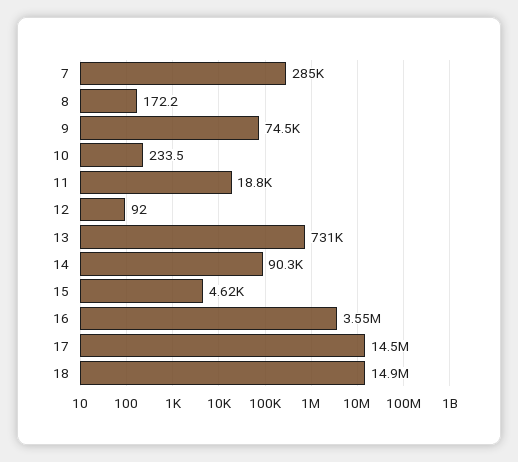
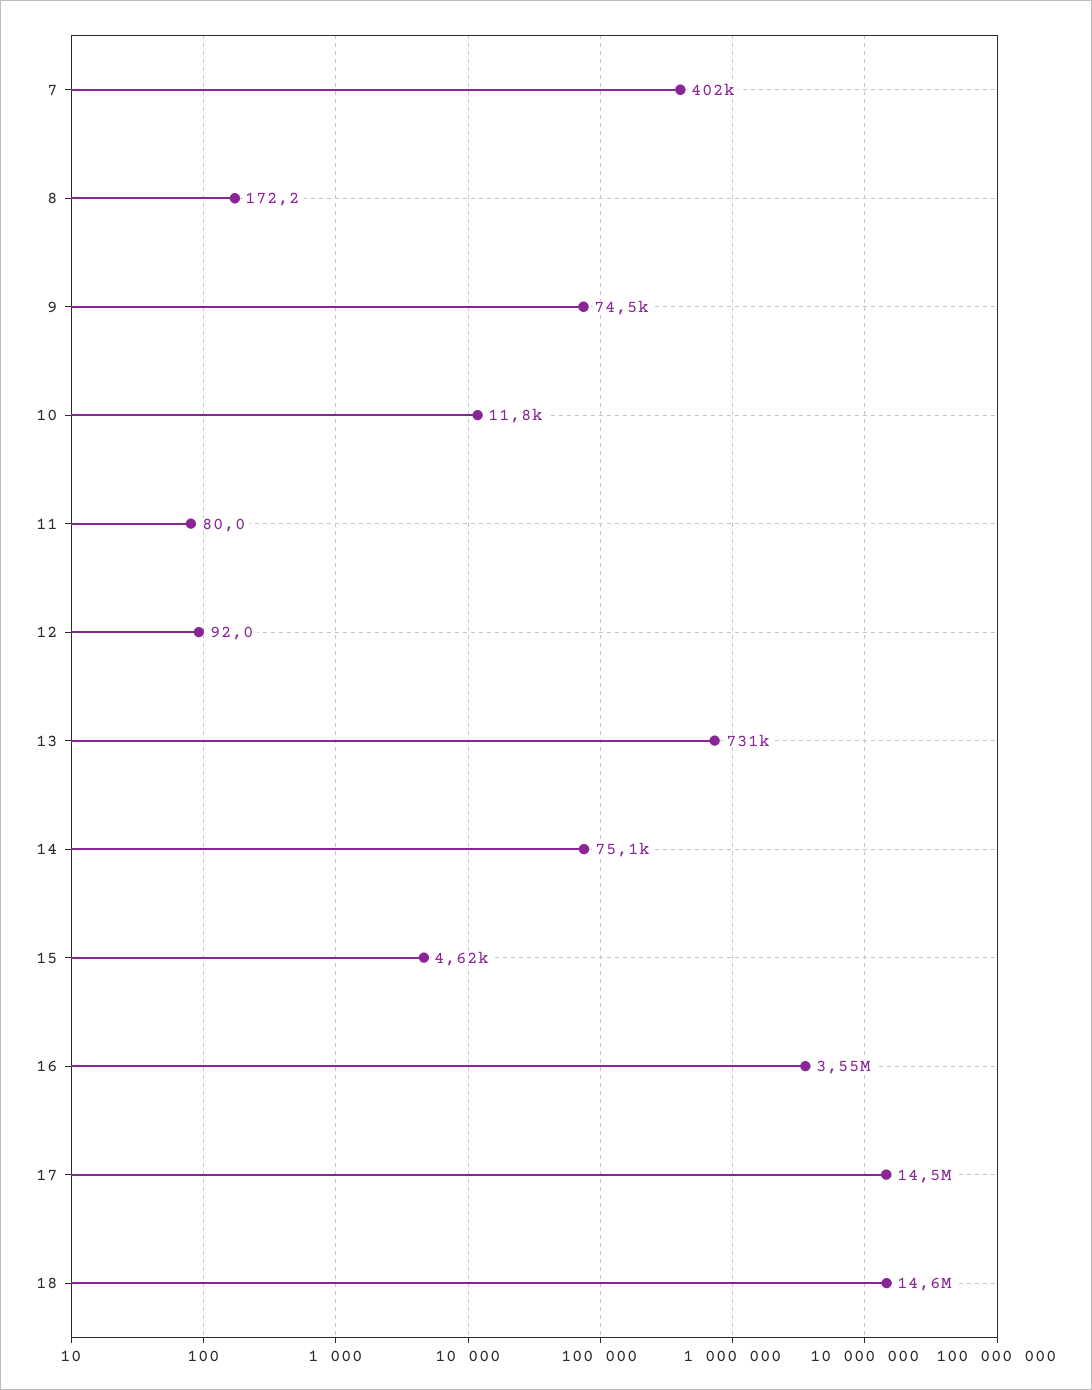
7: 285000 -> 402000
10: 233.5 -> 11800
11: 18800 -> 80
14: 90300 -> 75100
18: 14900000 -> 14600000

